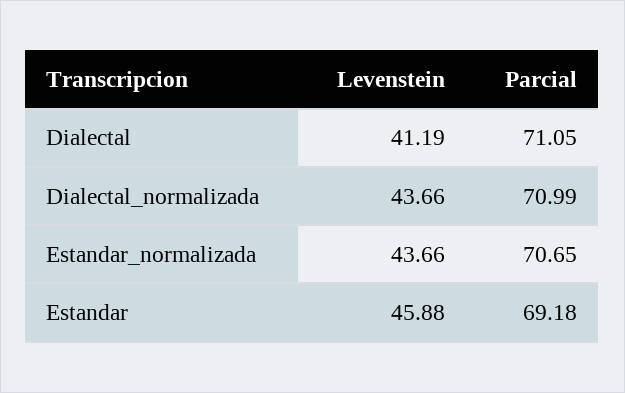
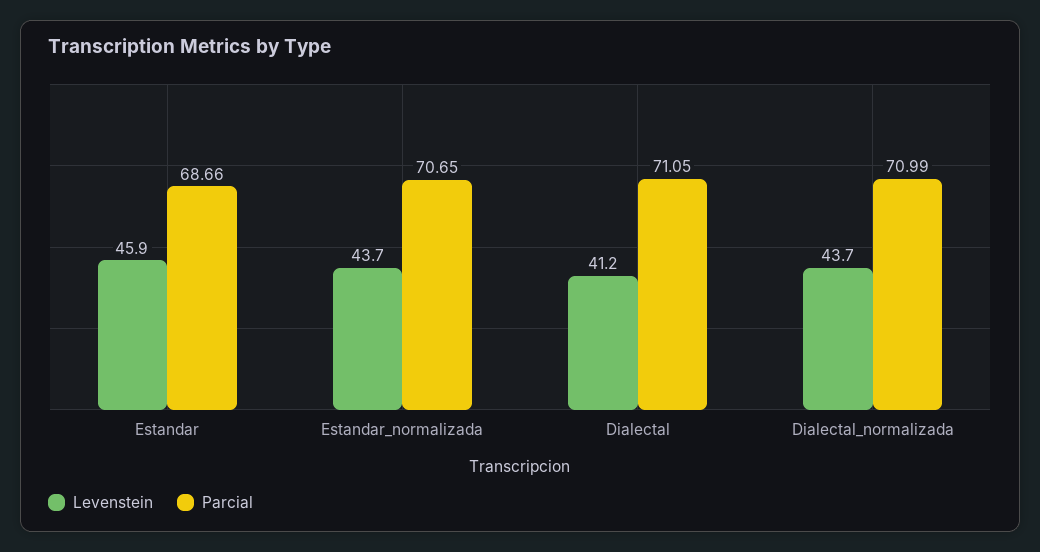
Parcial, Estandar: 69.18 -> 68.66

